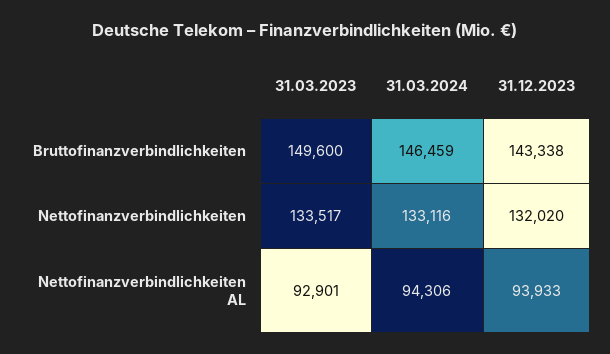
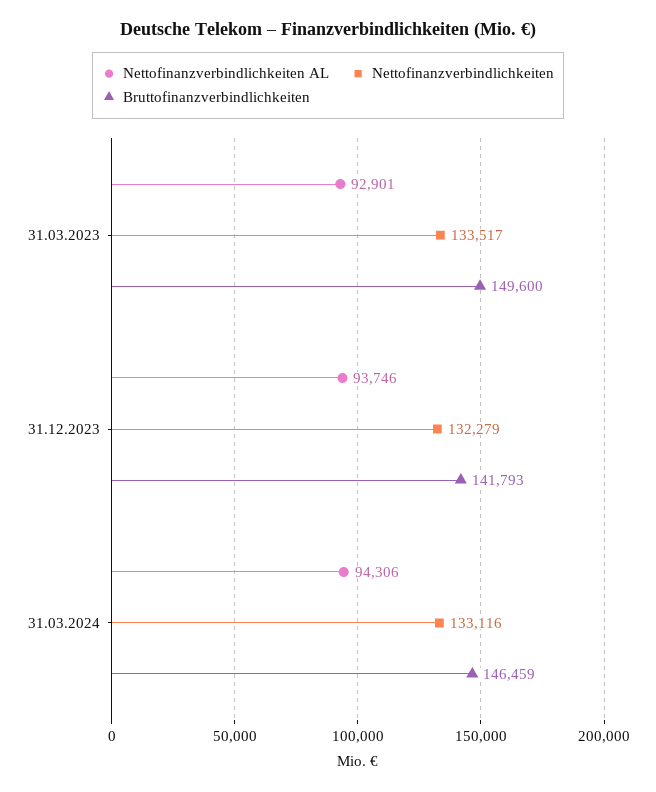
Bruttofinanzverbindlichkeiten, 31.12.2023: 143338 -> 141793
Nettofinanzverbindlichkeiten, 31.12.2023: 132020 -> 132279
Nettofinanzverbindlichkeiten AL, 31.12.2023: 93933 -> 93746

